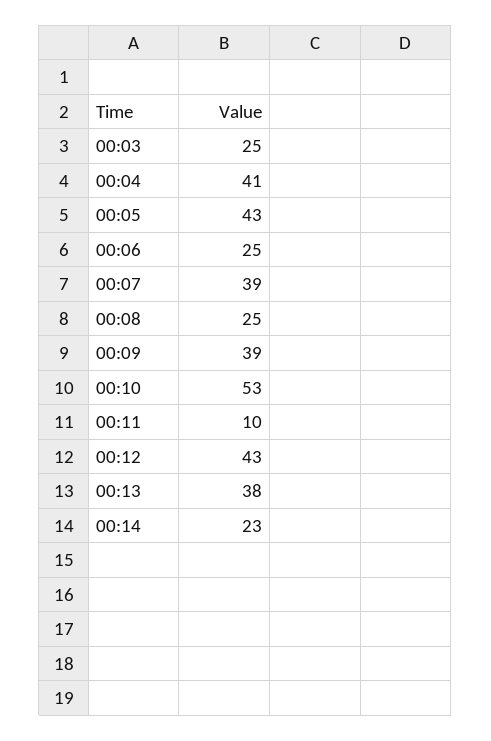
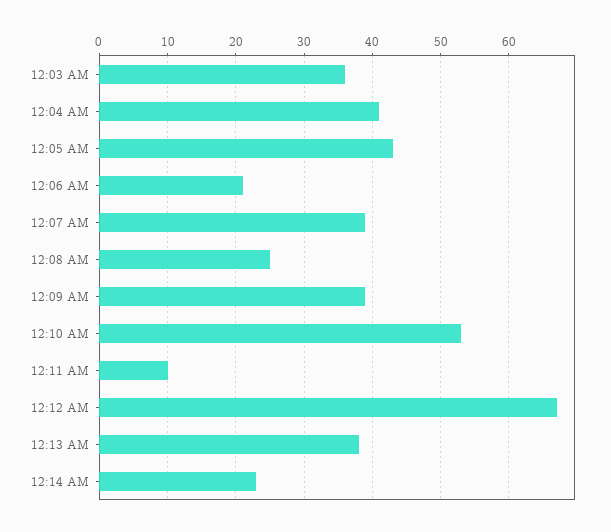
00:03: 25 -> 36
00:06: 25 -> 21
00:12: 43 -> 67

